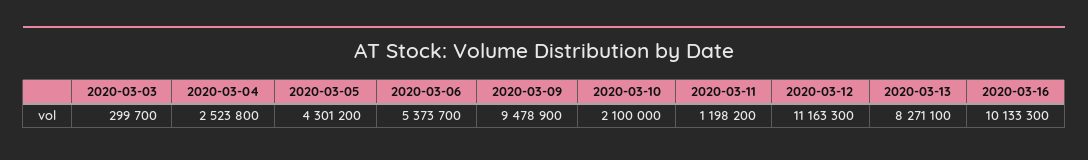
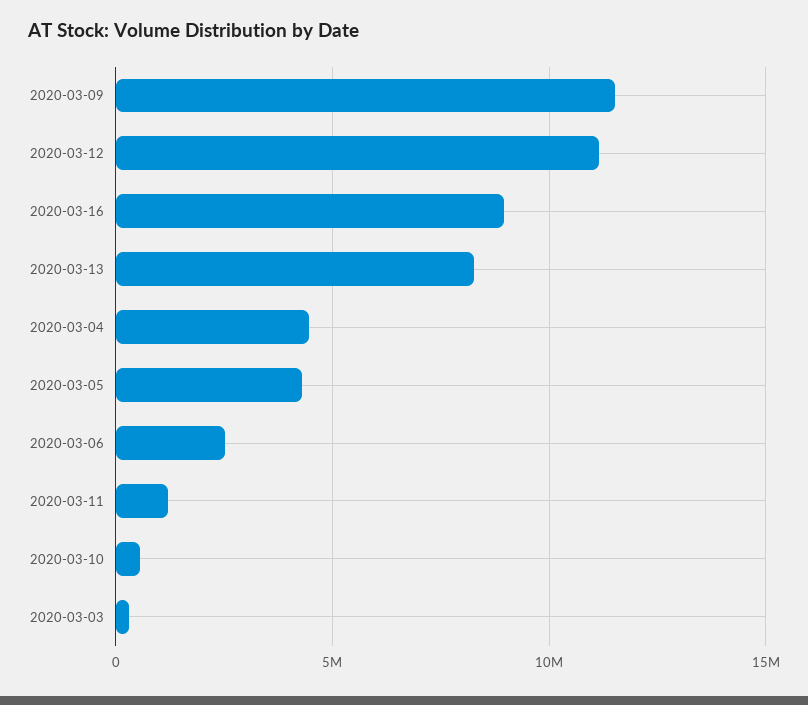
2020-03-04: 2523800 -> 4500000
2020-03-06: 5373700 -> 2500000
2020-03-09: 9478900 -> 11500000
2020-03-10: 2100000 -> 500000
2020-03-16: 10133300 -> 9000000

